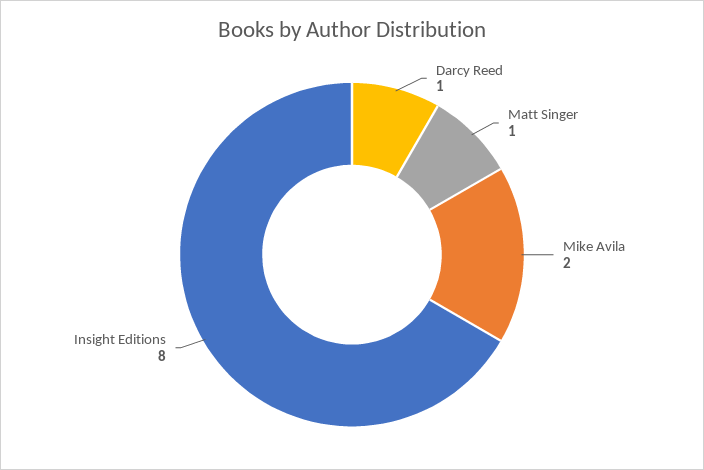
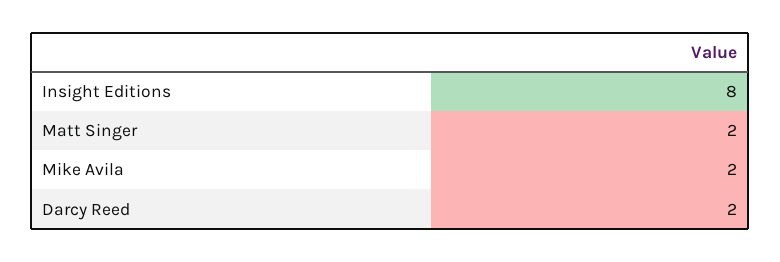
Darcy Reed: 1 -> 2
Matt Singer: 1 -> 2

